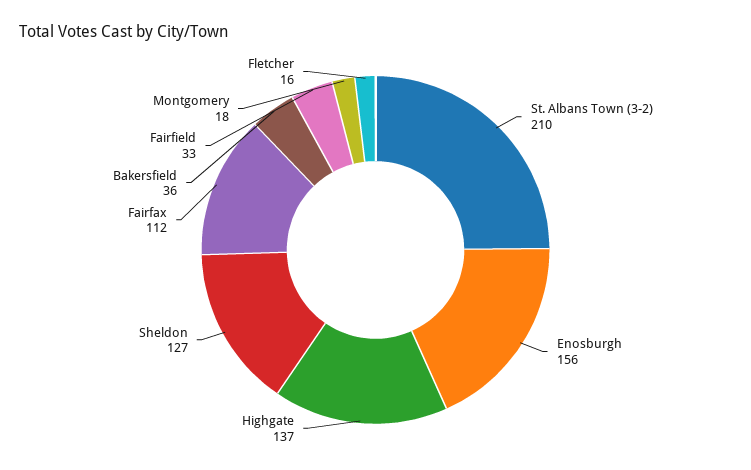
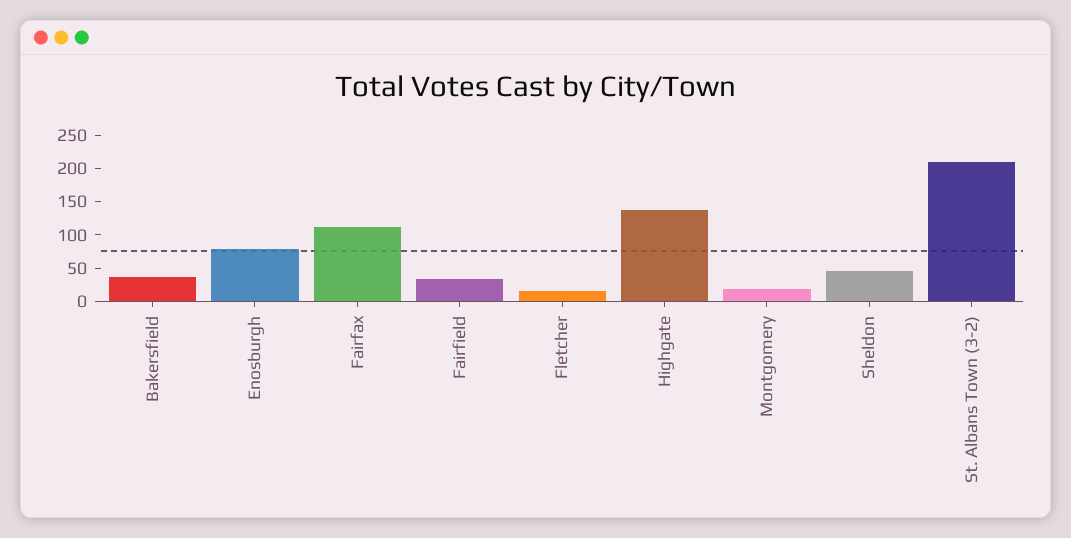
Enosburgh: 156 -> 75
Sheldon: 127 -> 50

